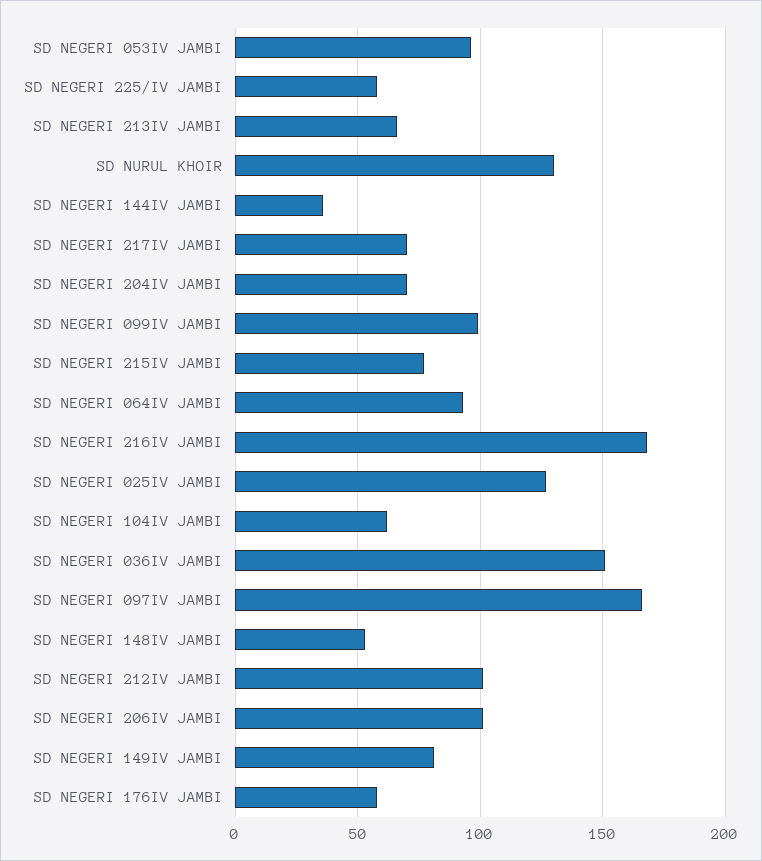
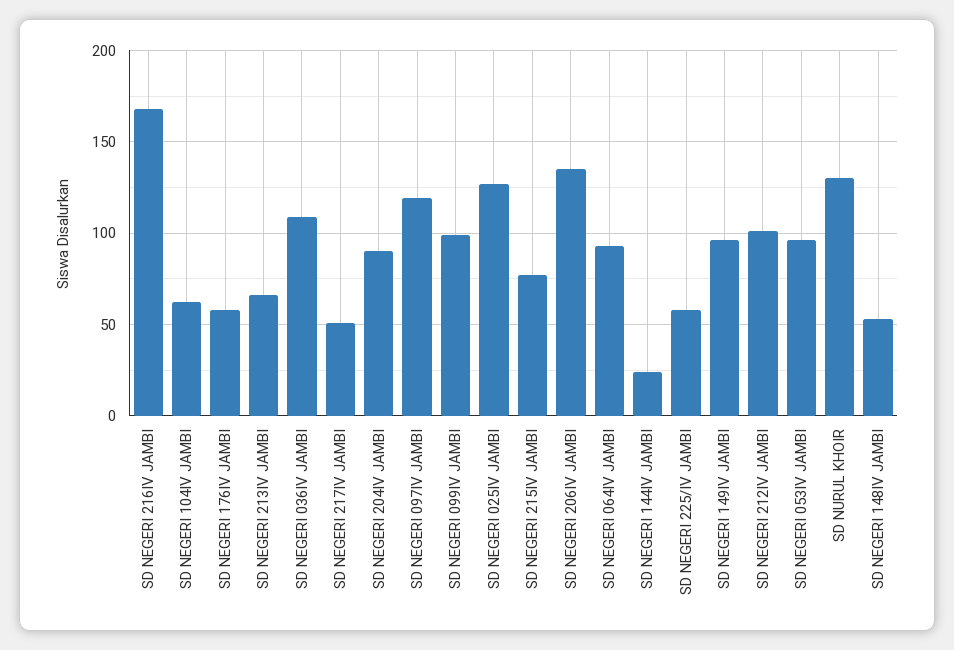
SD NEGERI 144IV JAMBI: 35 -> 25
SD NEGERI 217IV JAMBI: 70 -> 50
SD NEGERI 204IV JAMBI: 70 -> 90
SD NEGERI 036IV JAMBI: 150 -> 110
SD NEGERI 097IV JAMBI: 165 -> 120
SD NEGERI 206IV JAMBI: 100 -> 135
SD NEGERI 149IV JAMBI: 80 -> 95

